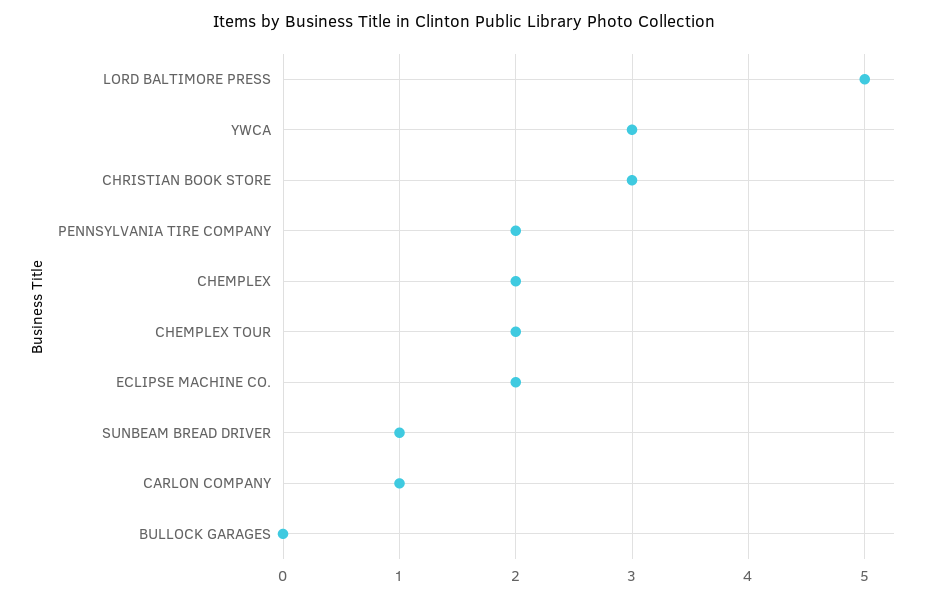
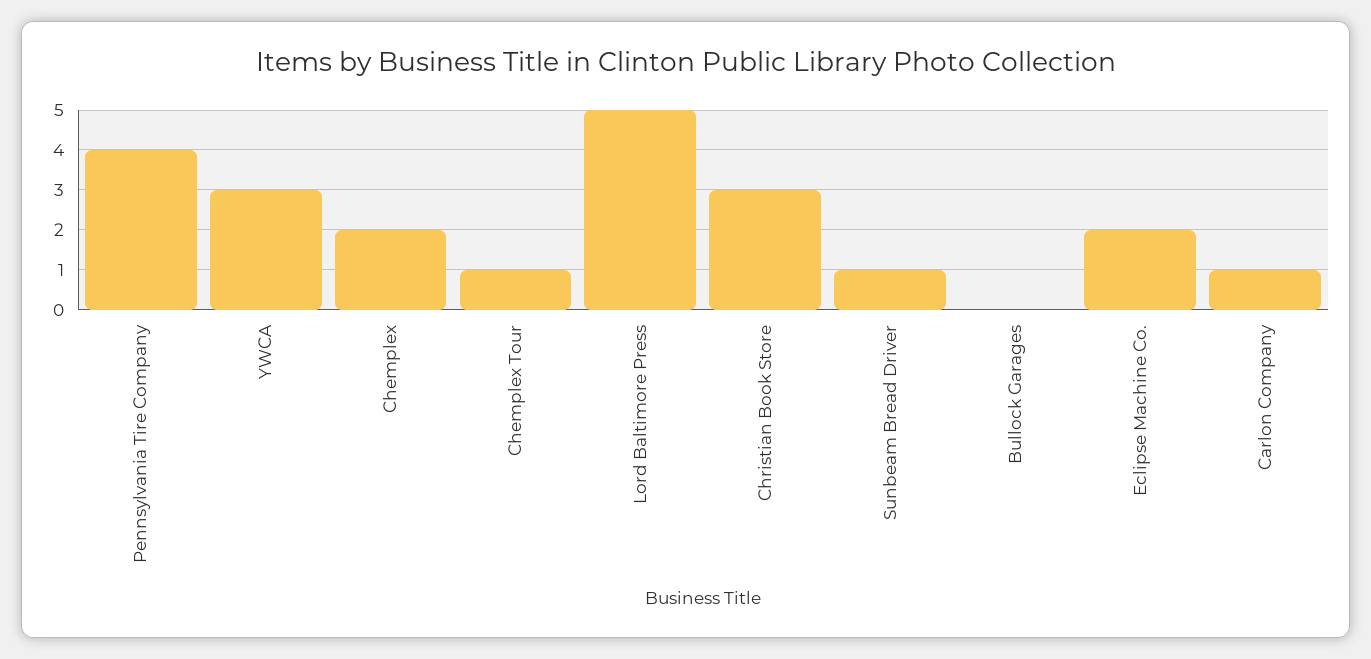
PENNSYLVANIA TIRE COMPANY: 2 -> 4
CHEMPLEX TOUR: 2 -> 1

